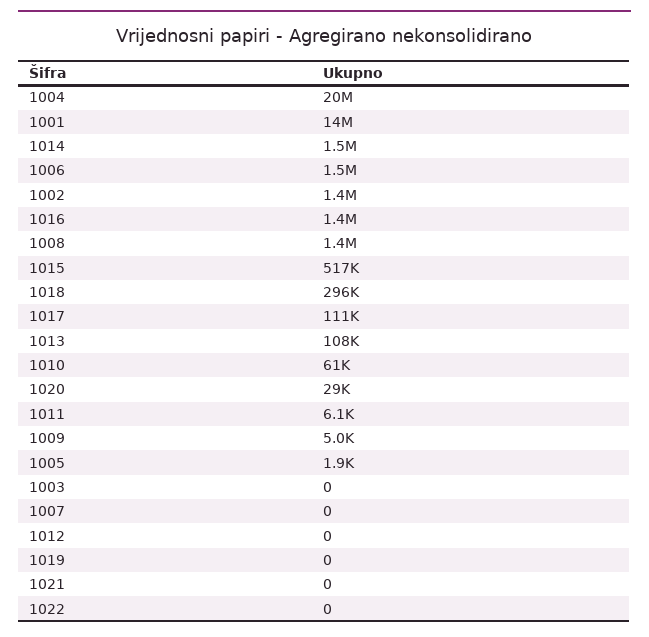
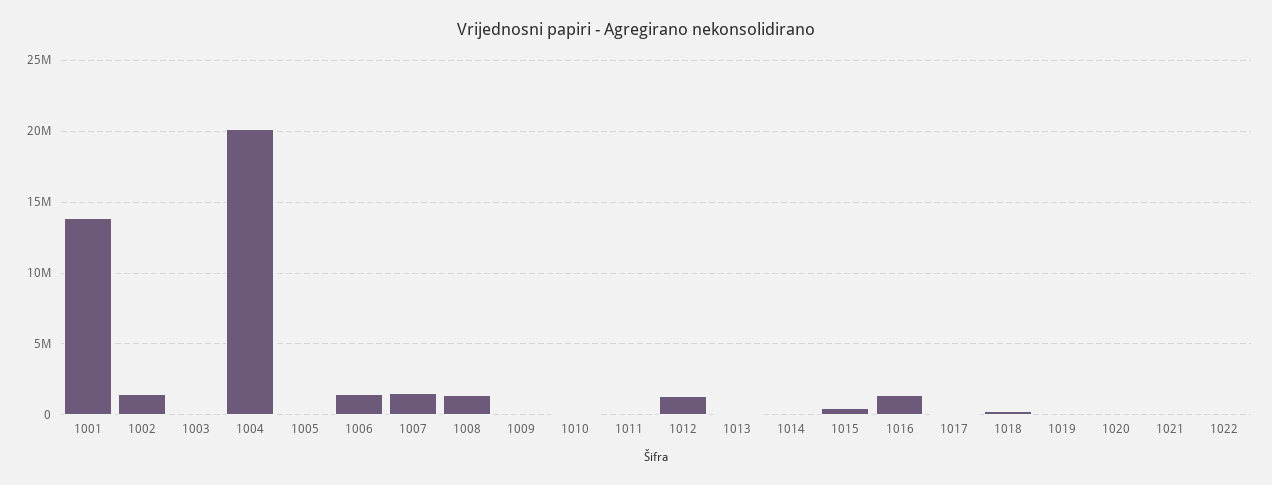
1014: 1500000 -> 0
1007: 0 -> 1500000
1012: 0 -> 1500000

